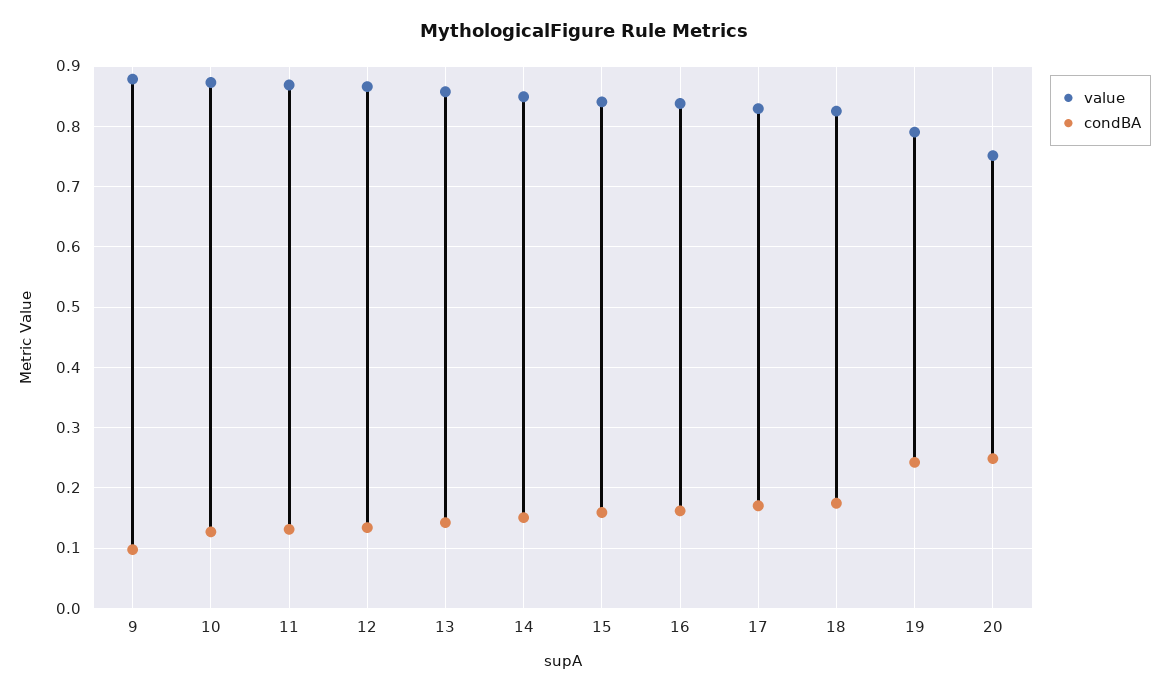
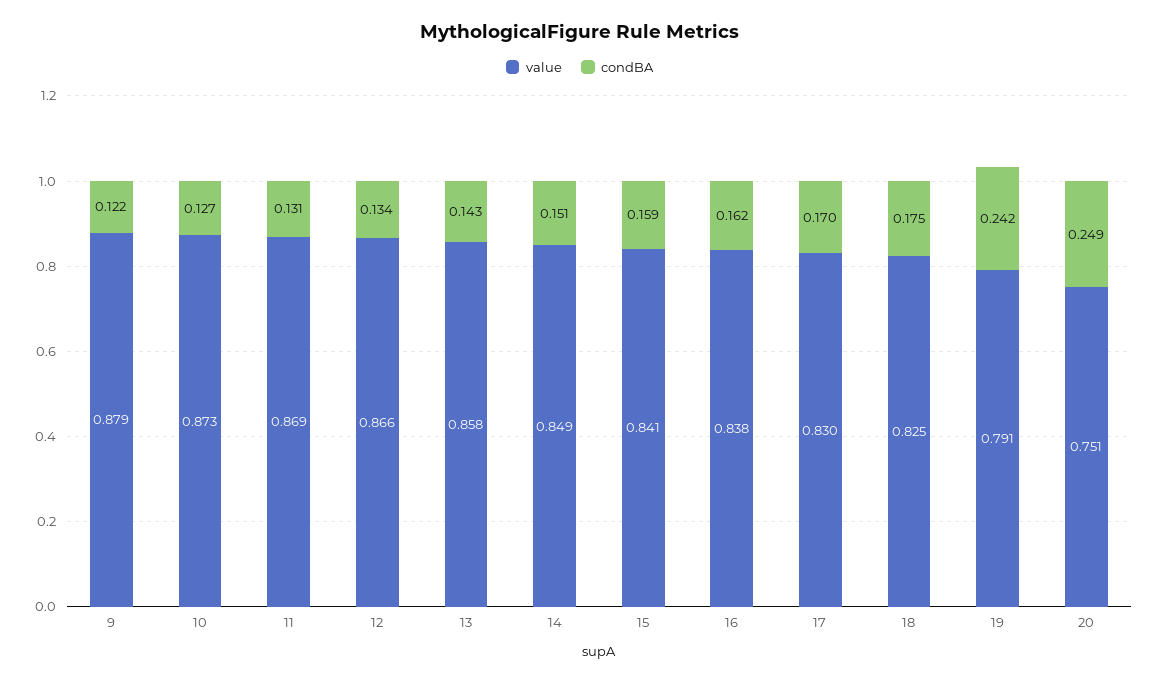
condBA, 9: 0.1 -> 0.122

